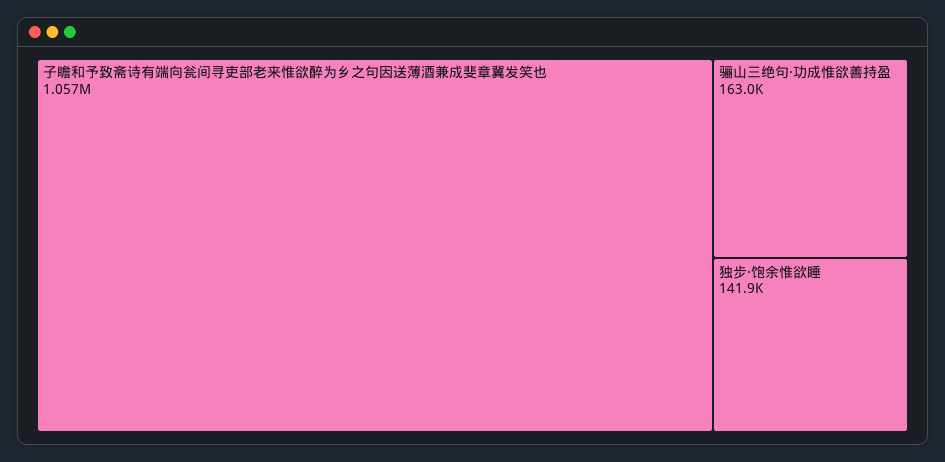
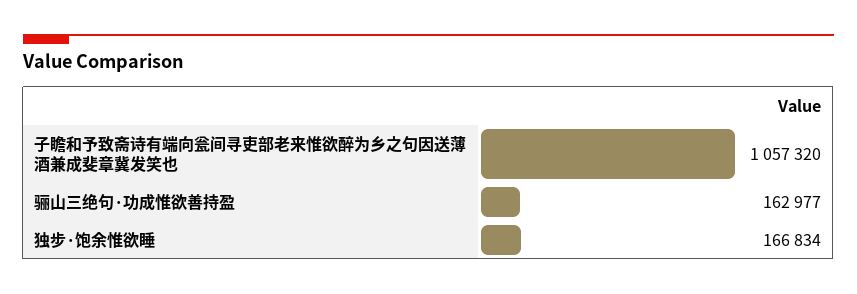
独步·饱余惟欲睡: 141900 -> 166834

